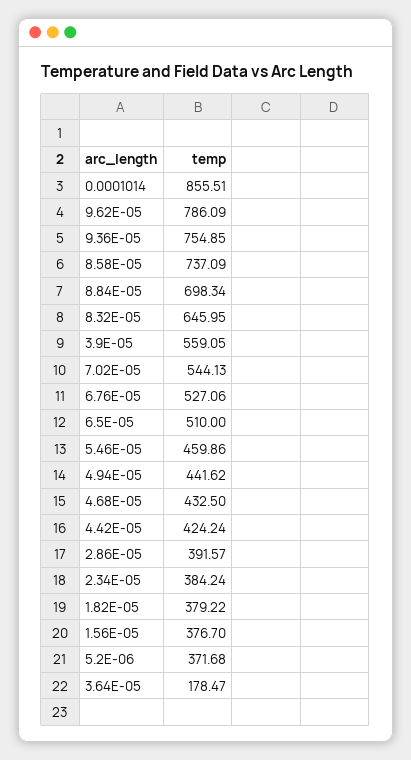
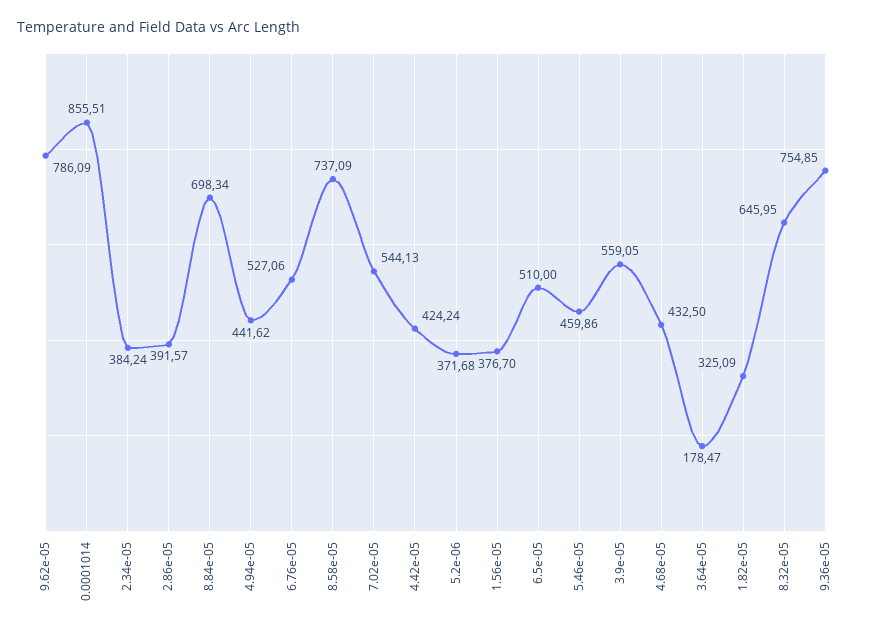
1.82E-05: 379.22 -> 325.09

